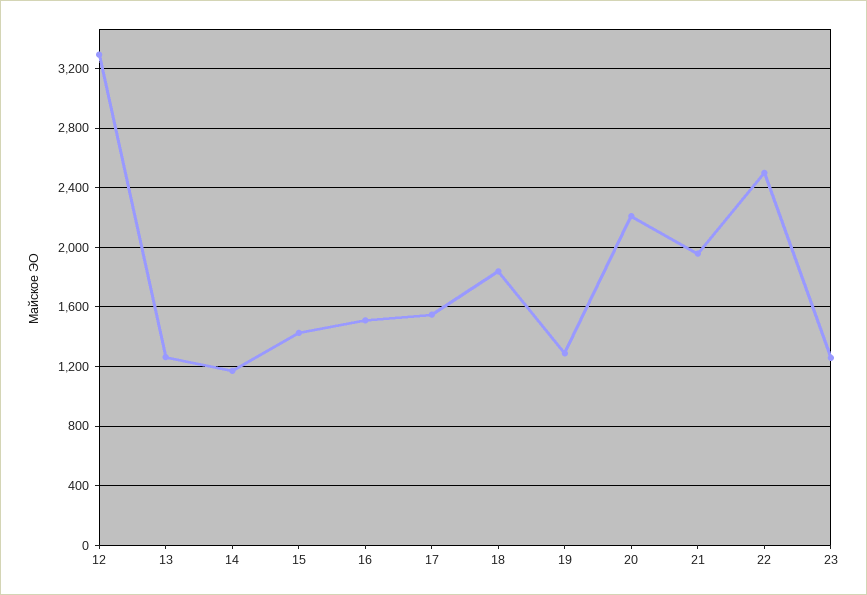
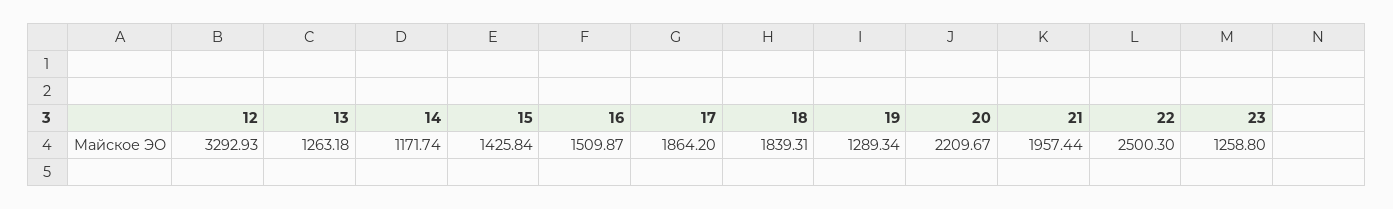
17: 1550 -> 1864.2

